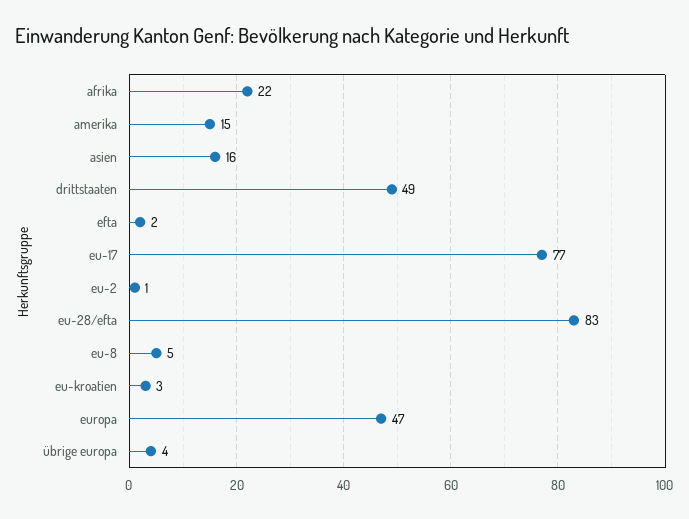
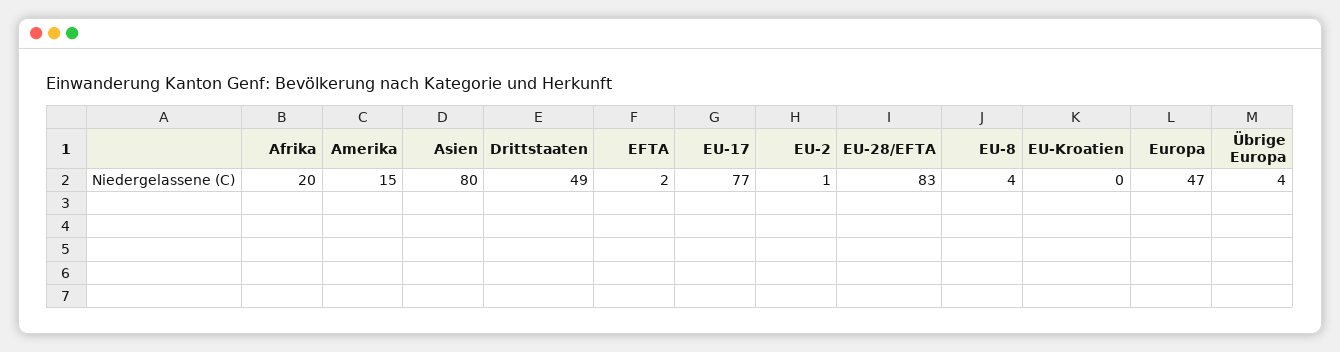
afrika: 22 -> 20
asien: 16 -> 80
eu-8: 5 -> 4
eu-kroatien: 3 -> 0

